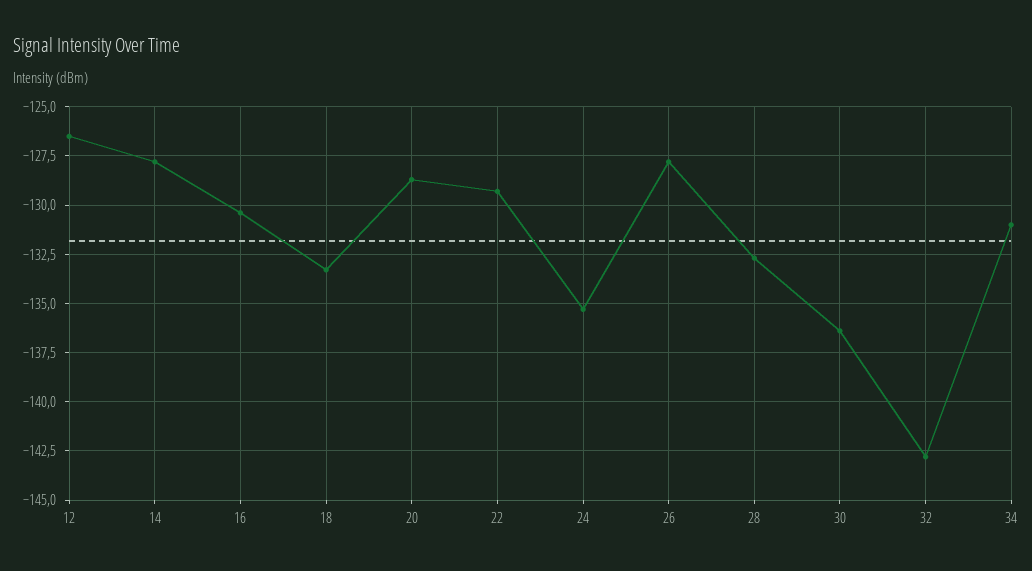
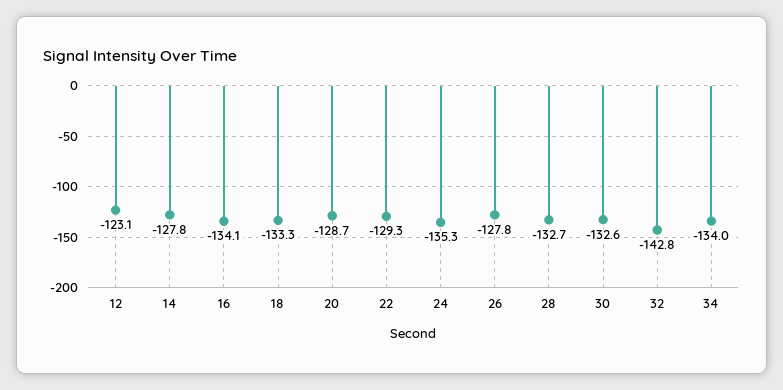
12: -126.5 -> -123.1
16: -130.5 -> -134.1
30: -136.5 -> -132.6
34: -131 -> -134

